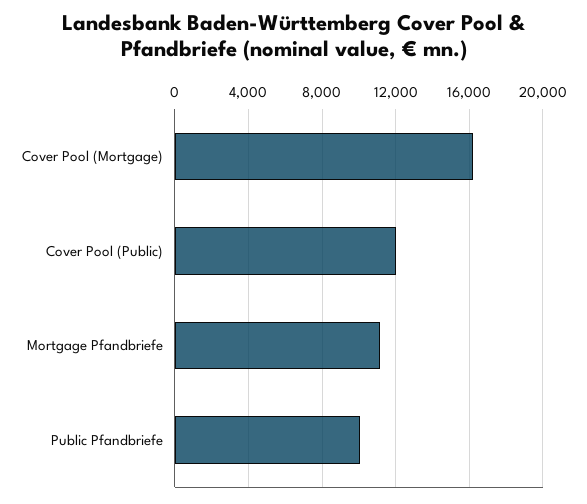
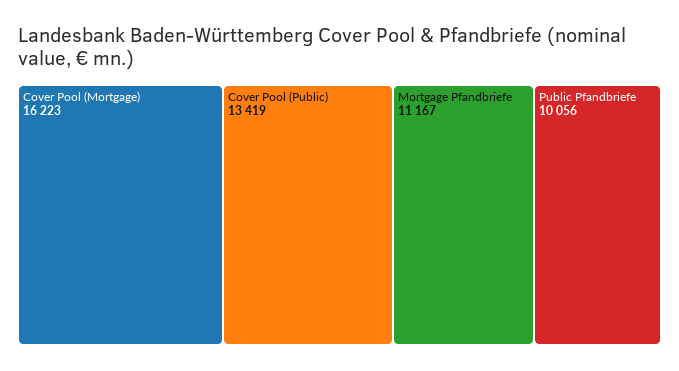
Cover Pool (Public): 12000 -> 13419

